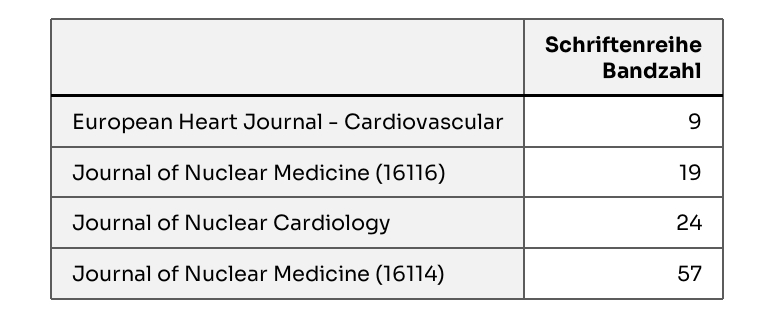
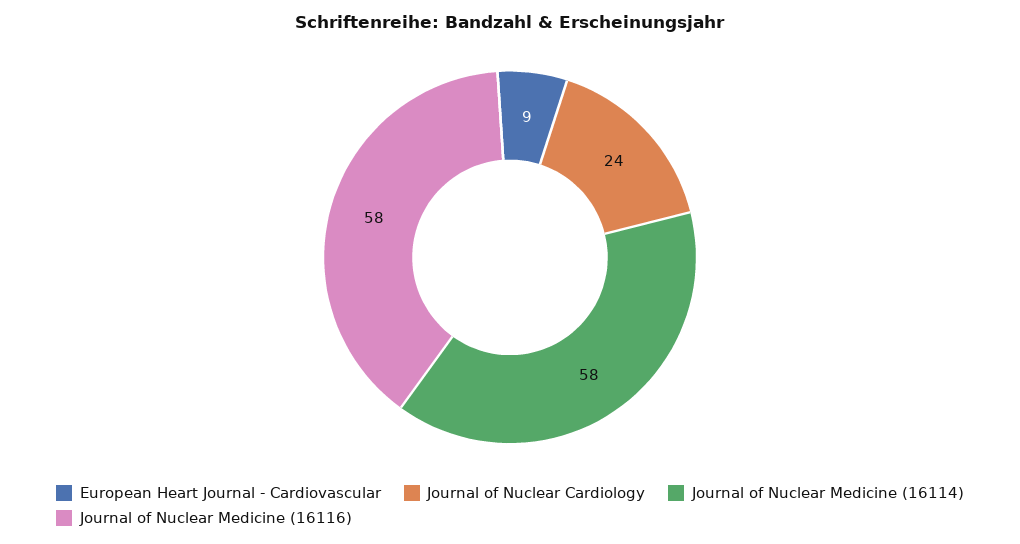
Journal of Nuclear Medicine (16116): 19 -> 58
Journal of Nuclear Medicine (16114): 57 -> 58

